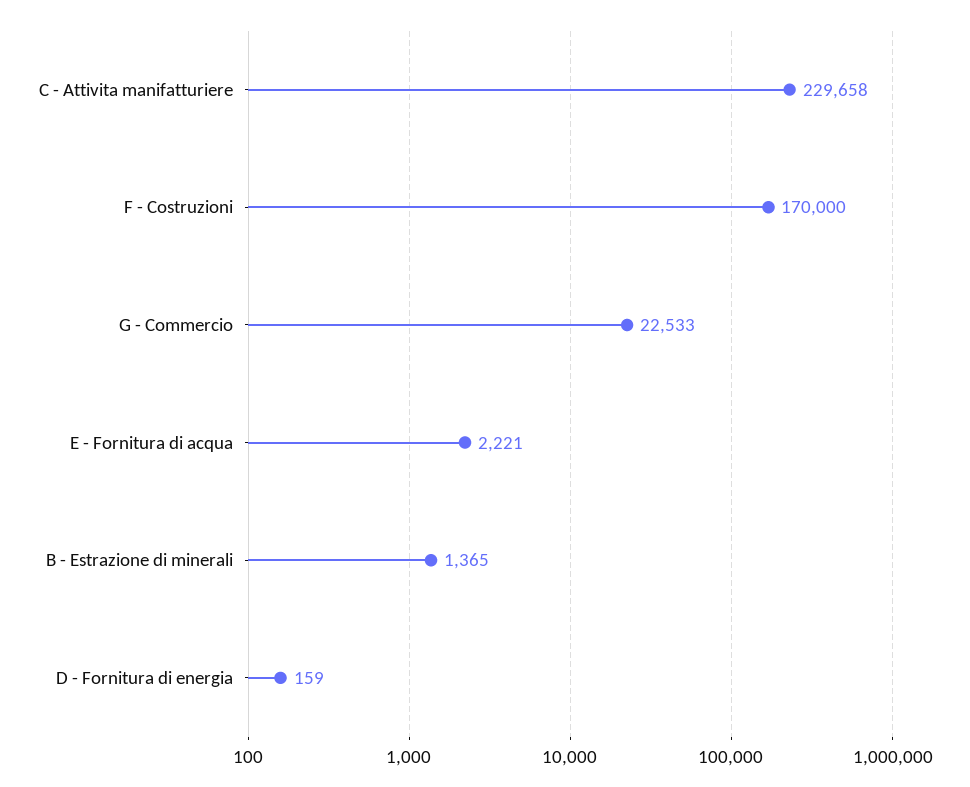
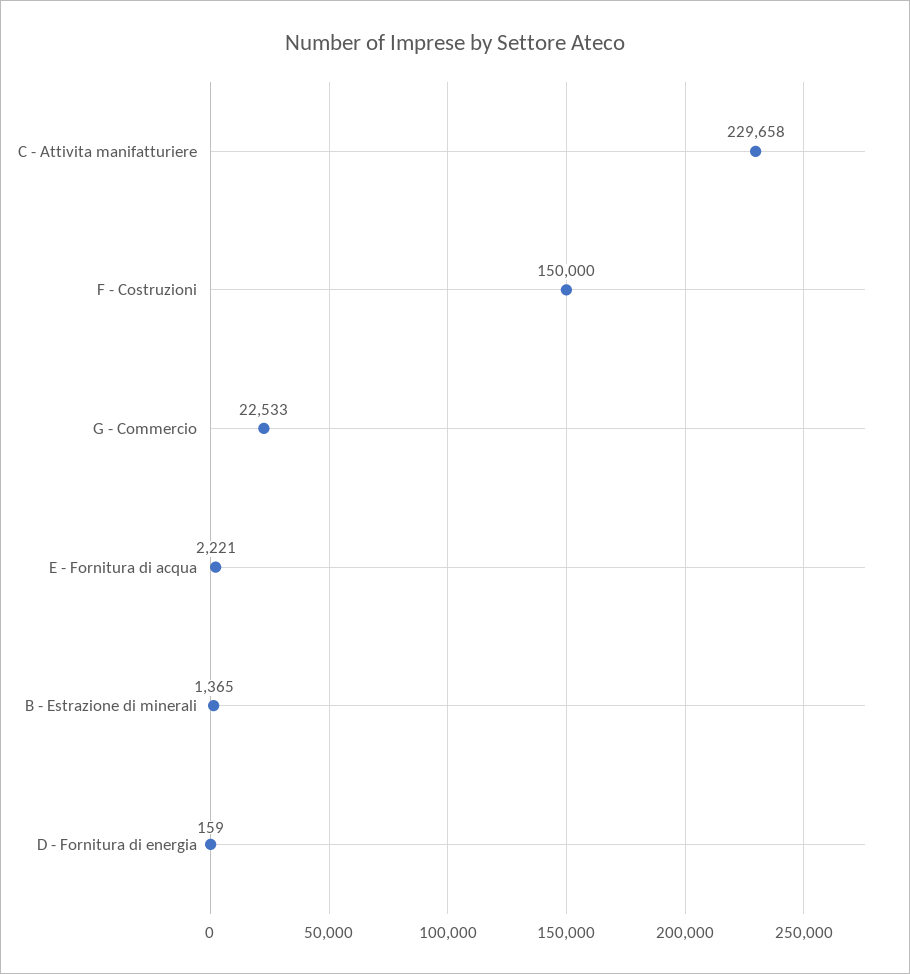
F - Costruzioni: 170000 -> 150000

